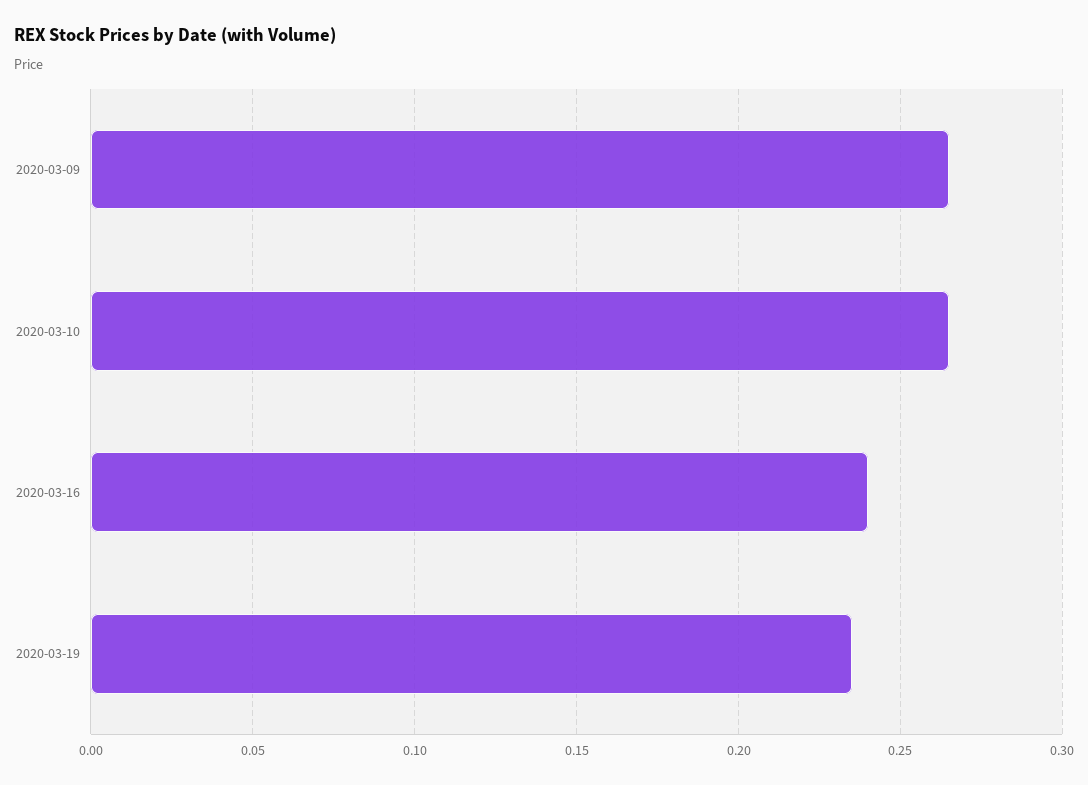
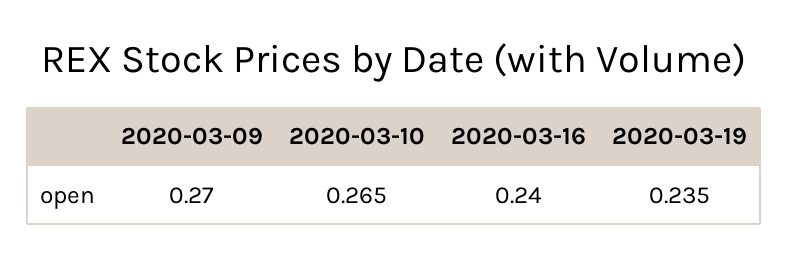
2020-03-09: 0.265 -> 0.27

